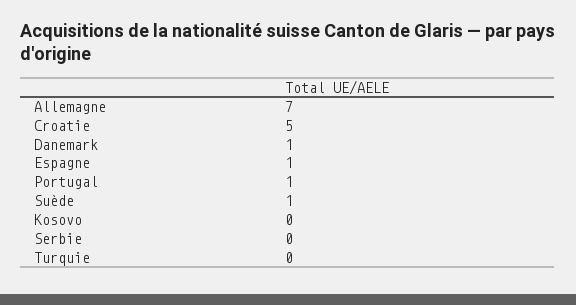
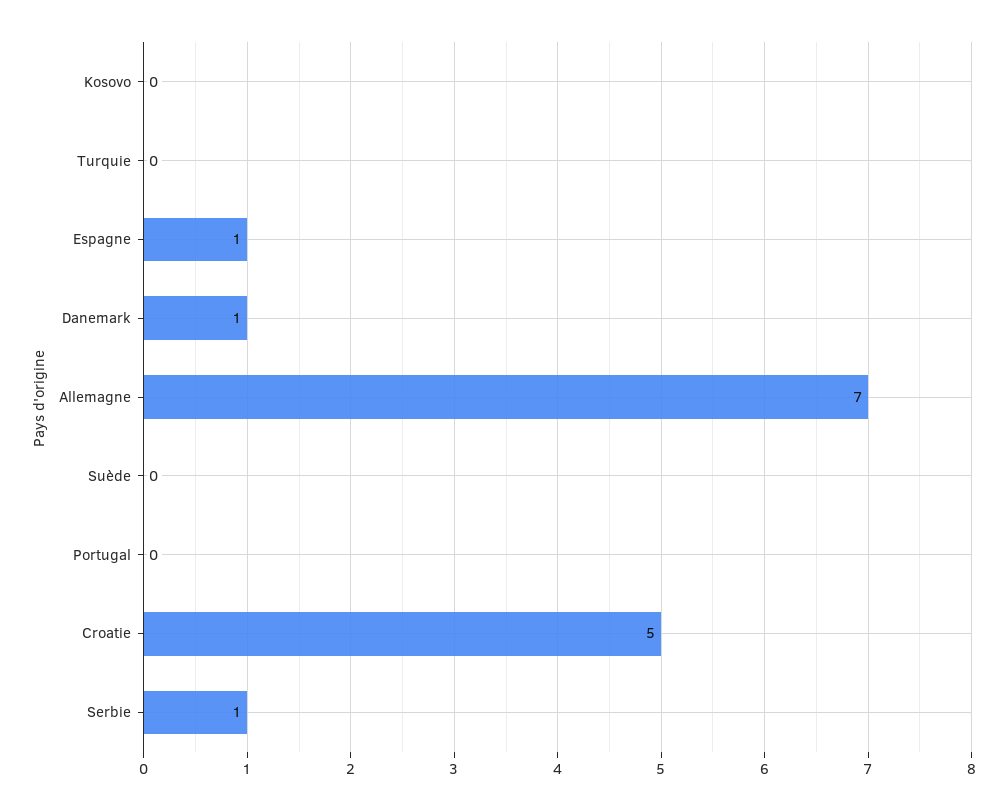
Portugal: 1 -> 0
Suède: 1 -> 0
Serbie: 0 -> 1

